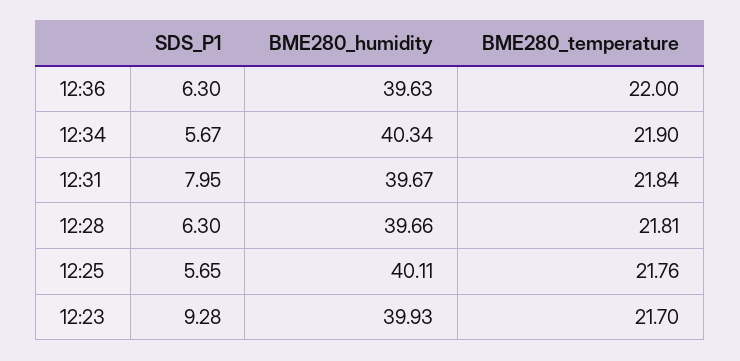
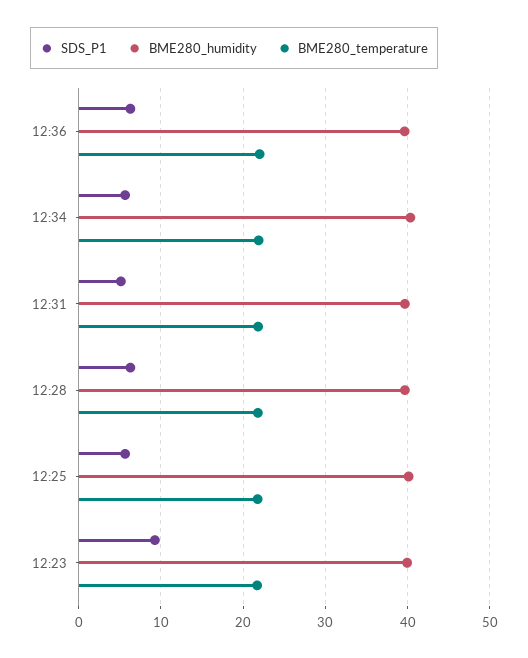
SDS_P1, 12:31: 7.95 -> 5

